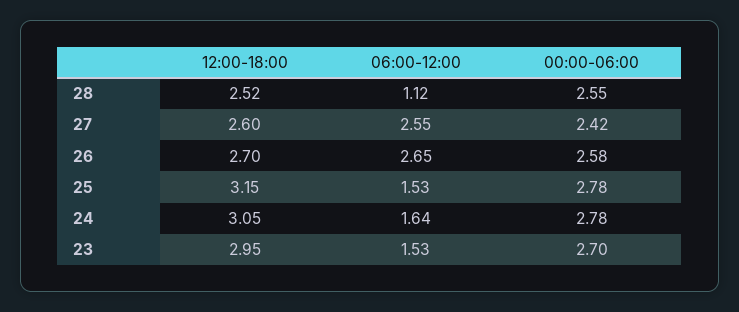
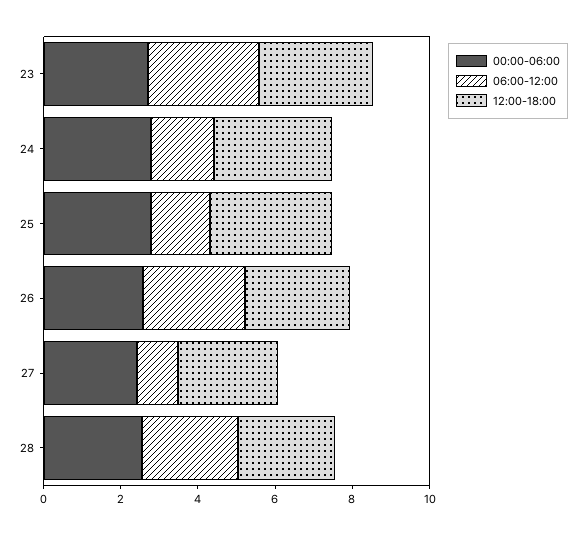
06:00-12:00, 28: 1.12 -> 2.5
06:00-12:00, 27: 2.55 -> 1
06:00-12:00, 23: 1.53 -> 3

